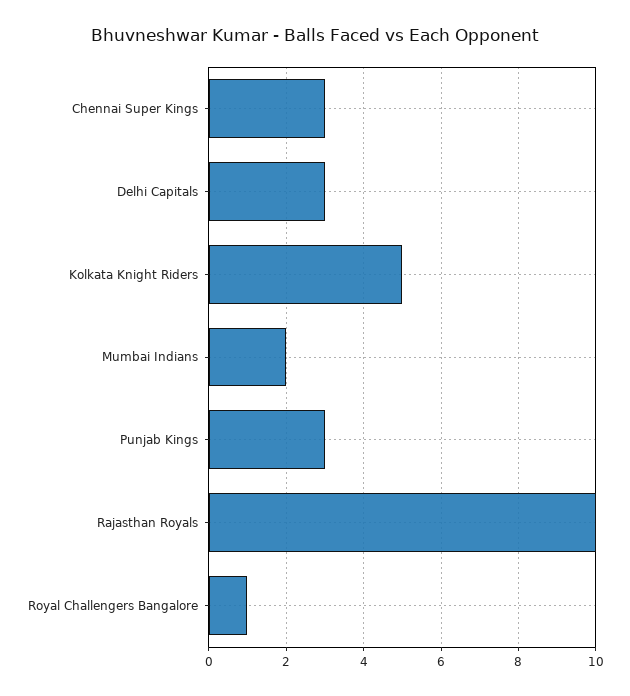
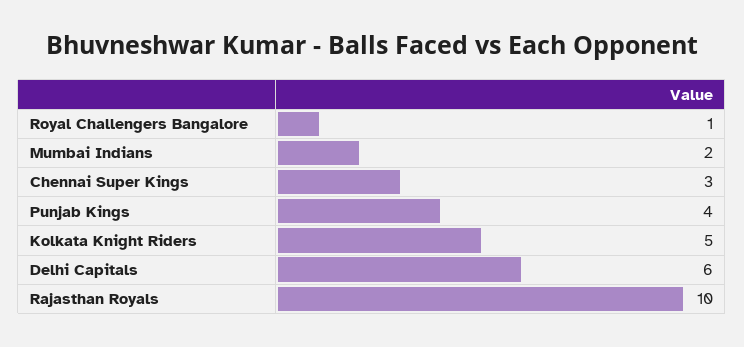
Delhi Capitals: 3 -> 6
Punjab Kings: 3 -> 4

